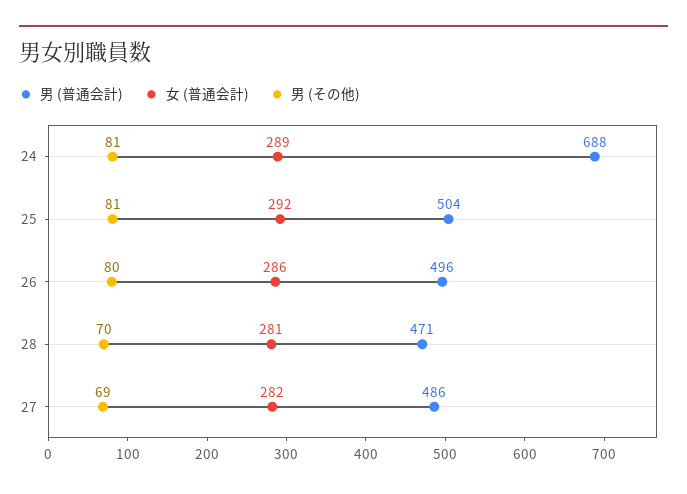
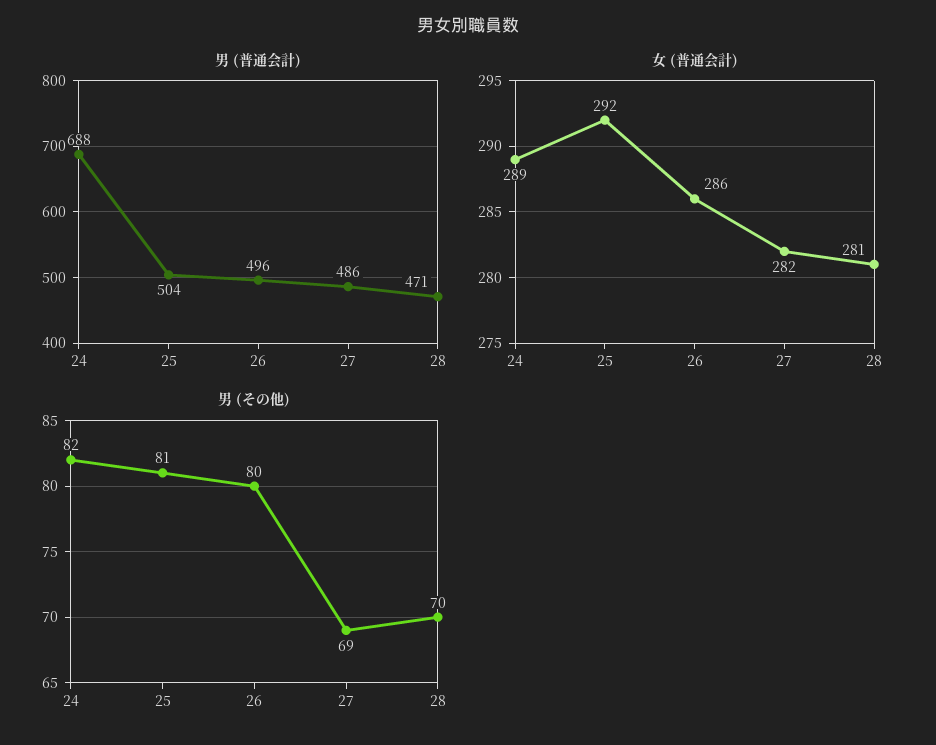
男 (その他), 24: 81 -> 82

